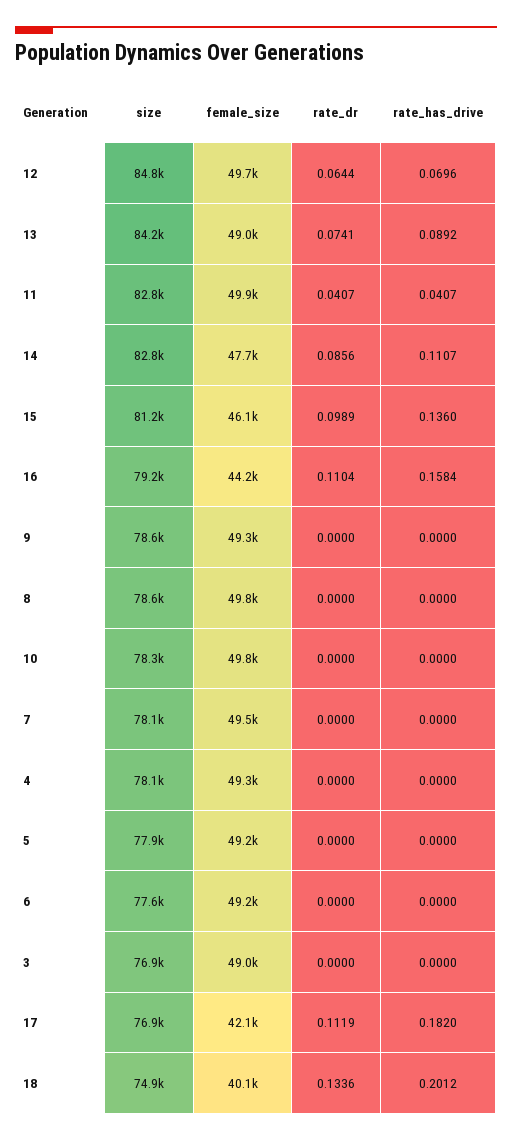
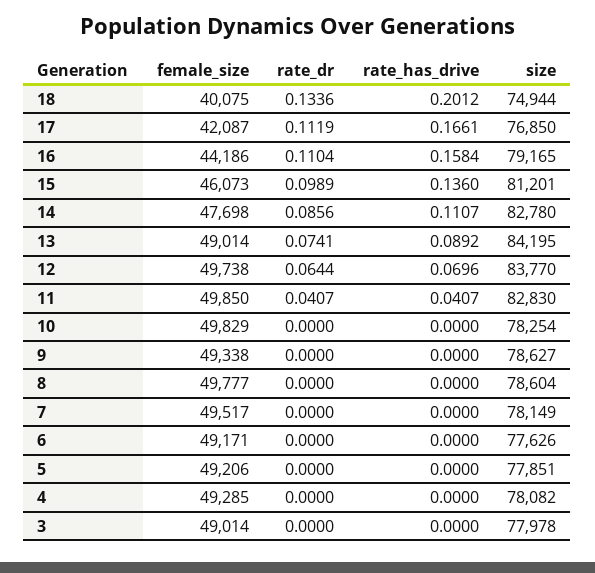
size, 12: 84800 -> 83770
size, 3: 76900 -> 77978
rate_has_drive, 17: 0.182 -> 0.1661

